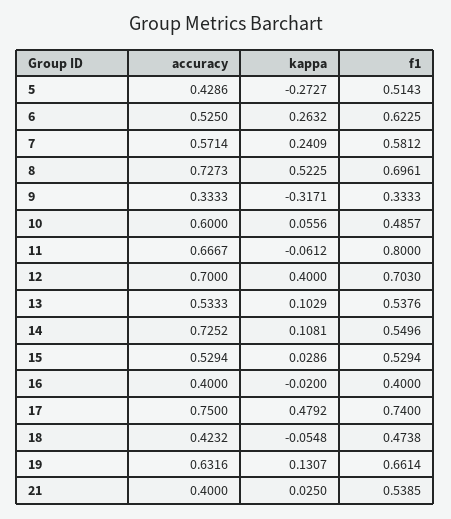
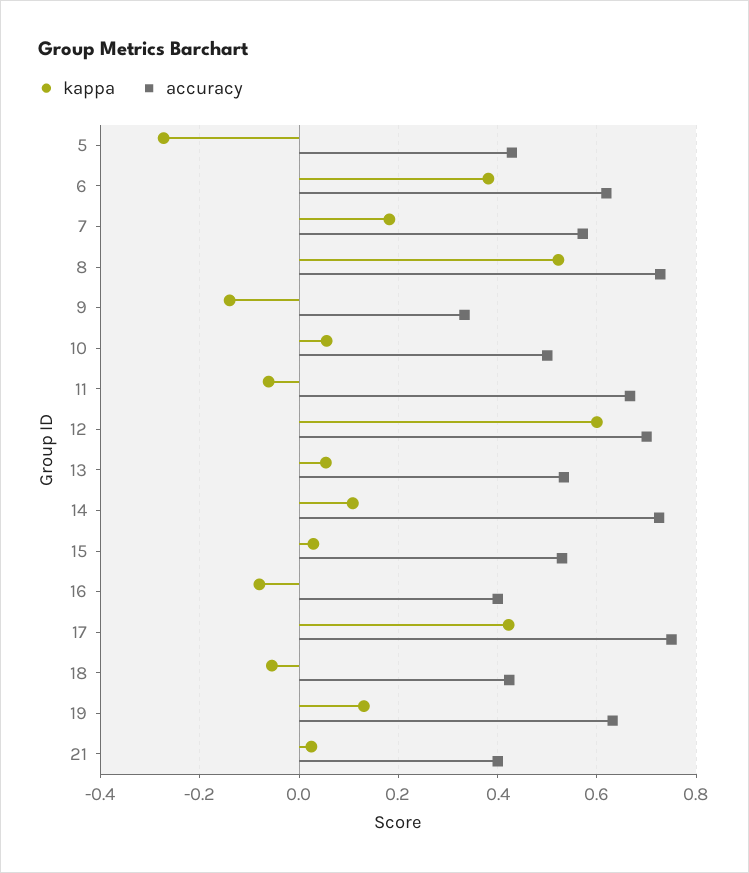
f1, 5: 0.5143 -> none
accuracy, 6: 0.525 -> 0.62
kappa, 6: 0.2632 -> 0.38
f1, 6: 0.6225 -> none
kappa, 7: 0.2409 -> 0.18
f1, 7: 0.5812 -> none
f1, 8: 0.6961 -> none
kappa, 9: -0.3171 -> -0.14
f1, 9: 0.3333 -> none
accuracy, 10: 0.6 -> 0.5
f1, 10: 0.4857 -> none
f1, 11: 0.8 -> none
kappa, 12: 0.4 -> 0.6
f1, 12: 0.703 -> none
kappa, 13: 0.1029 -> 0.06
f1, 13: 0.5376 -> none
f1, 14: 0.5496 -> none
f1, 15: 0.5294 -> none
kappa, 16: -0.02 -> -0.08
f1, 16: 0.4 -> none
kappa, 17: 0.4792 -> 0.42
f1, 17: 0.74 -> none
f1, 18: 0.4738 -> none
f1, 19: 0.6614 -> none
f1, 21: 0.5385 -> none

